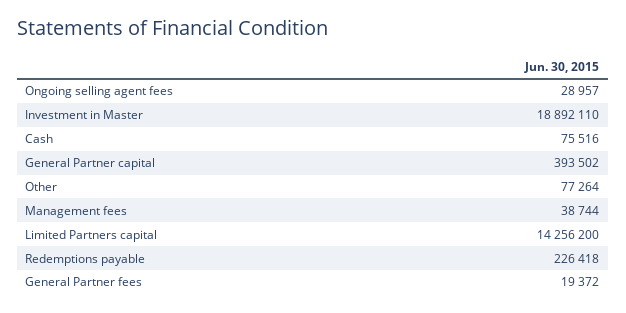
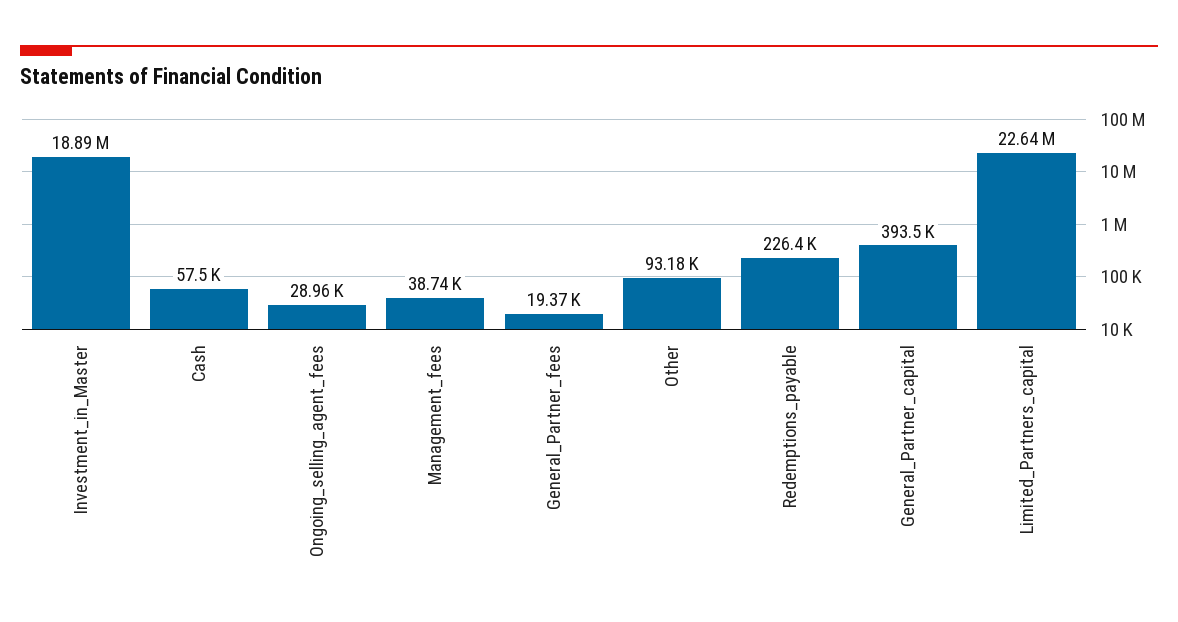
Cash: 75516 -> 57500
Other: 77264 -> 93180
Limited Partners capital: 14256200 -> 22640000

